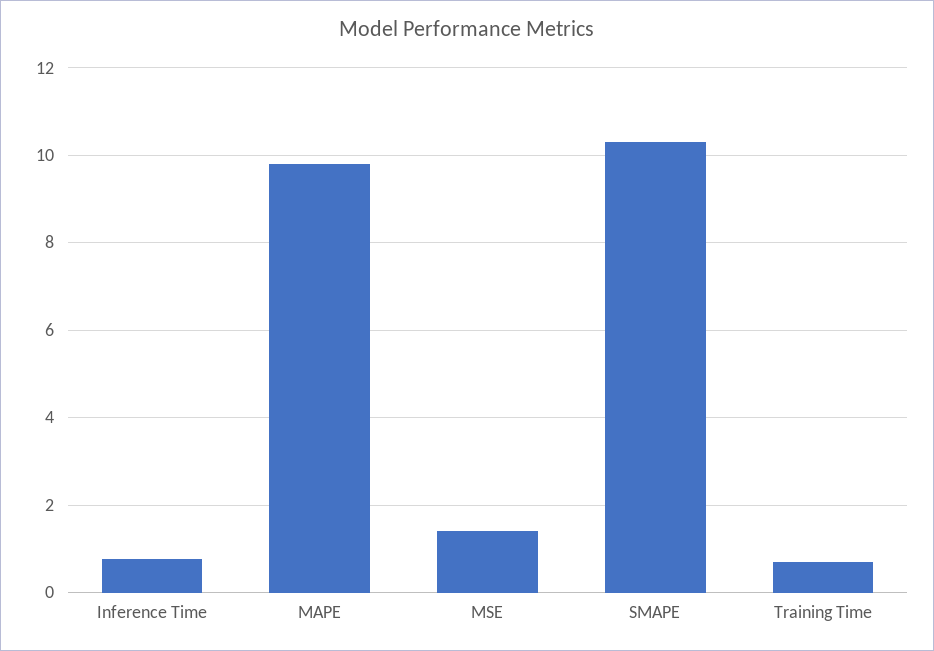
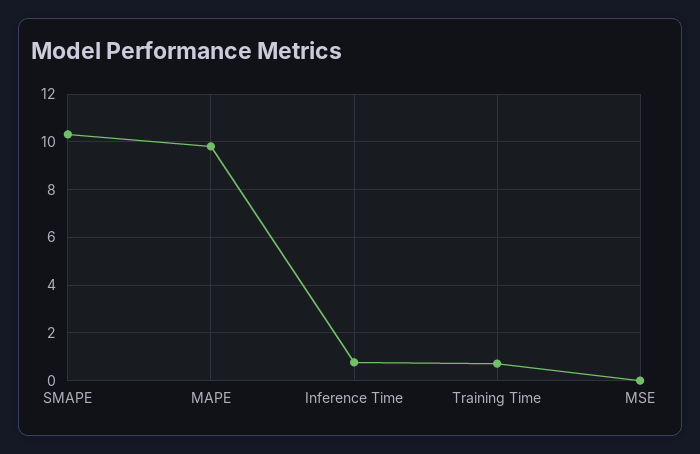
MSE: 1.4 -> 0

